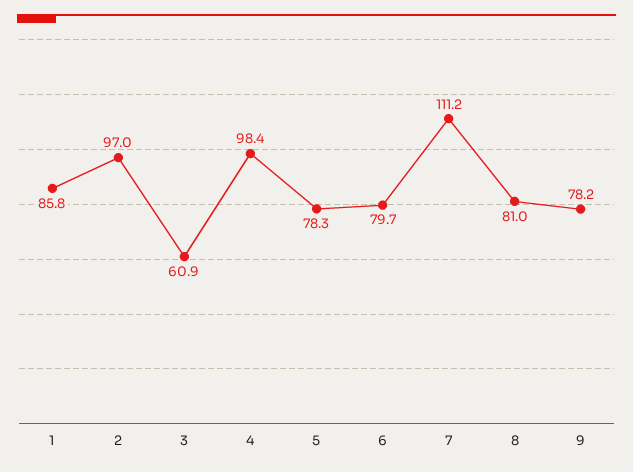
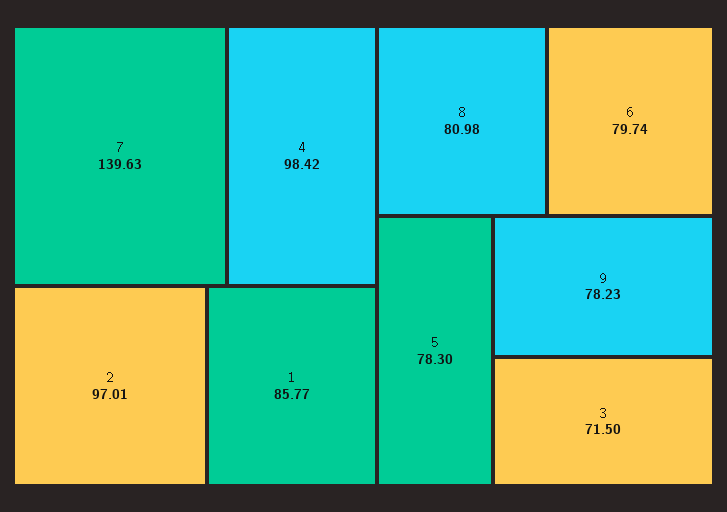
3: 60.9 -> 71.5
7: 111.2 -> 139.63

